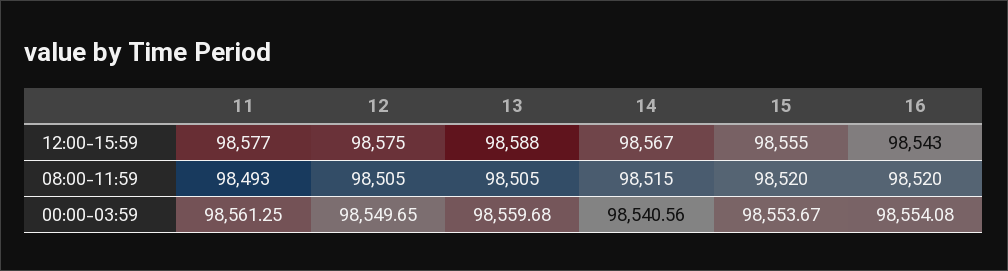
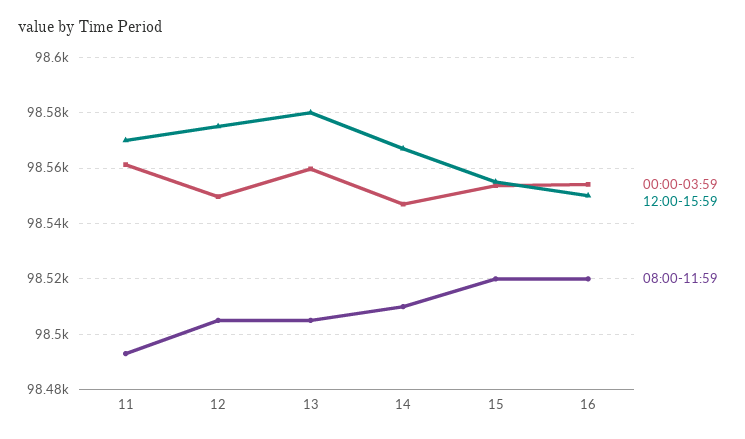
12:00-15:59, 11: 98577 -> 98570
12:00-15:59, 13: 98588 -> 98580
12:00-15:59, 16: 98543 -> 98550
08:00-11:59, 14: 98515 -> 98510
00:00-03:59, 14: 98540.56 -> 98547.5

